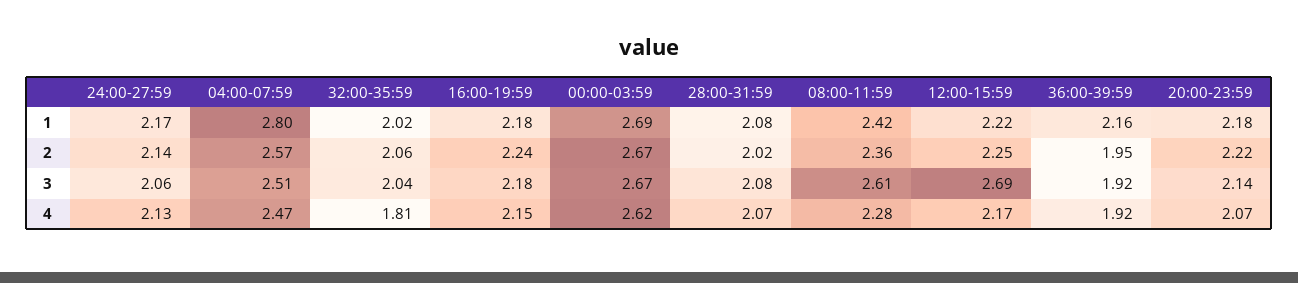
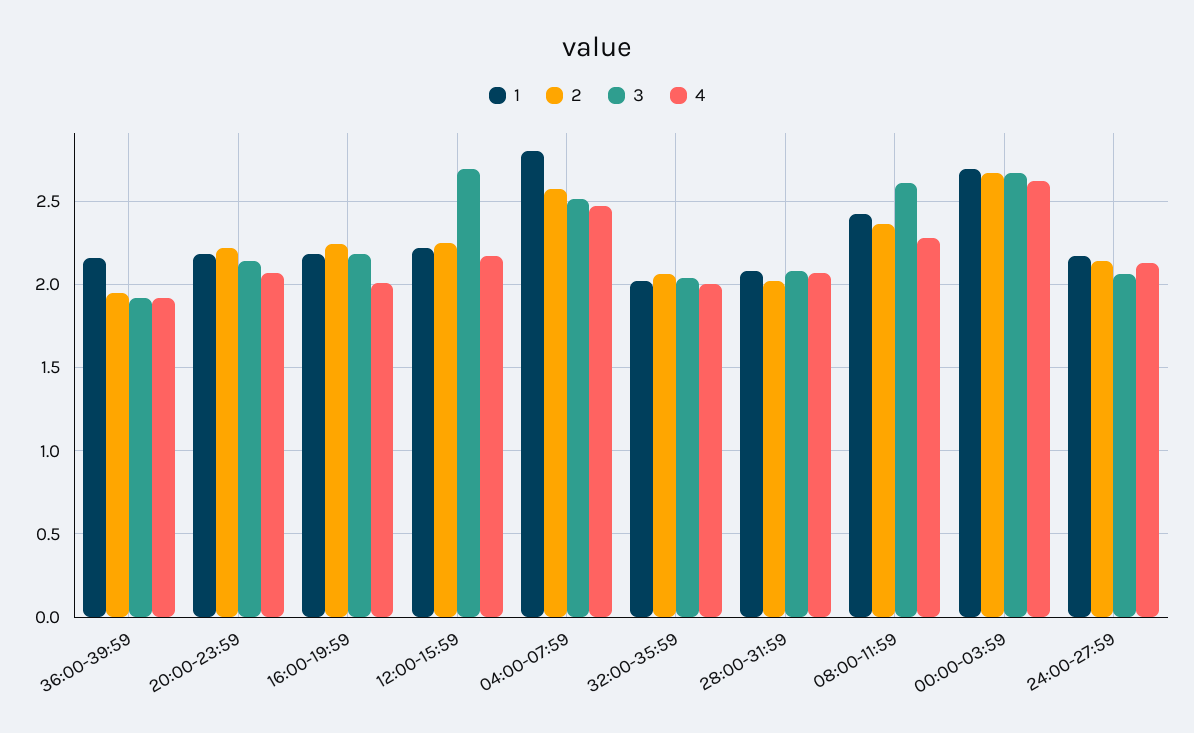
4, 32:00-35:59: 1.81 -> 2
4, 16:00-19:59: 2.15 -> 2

